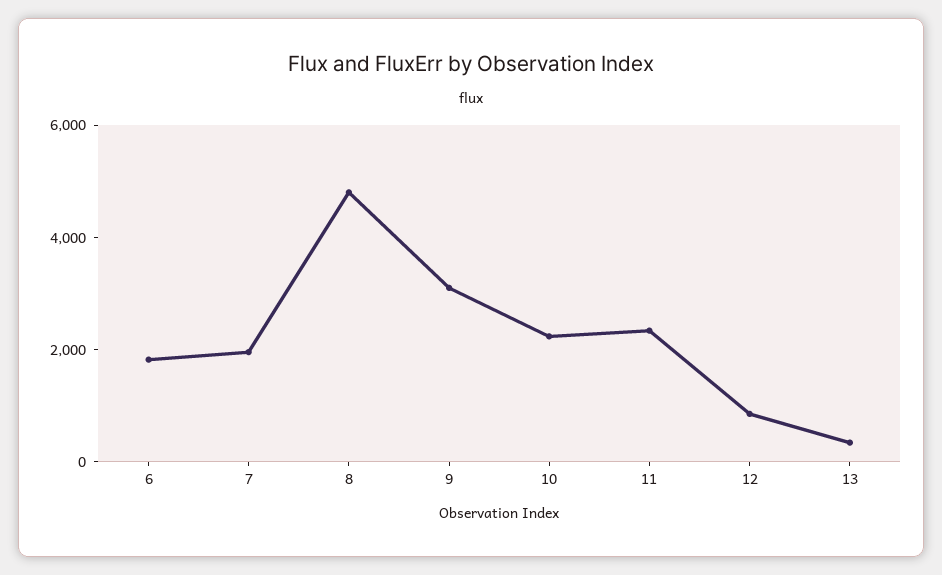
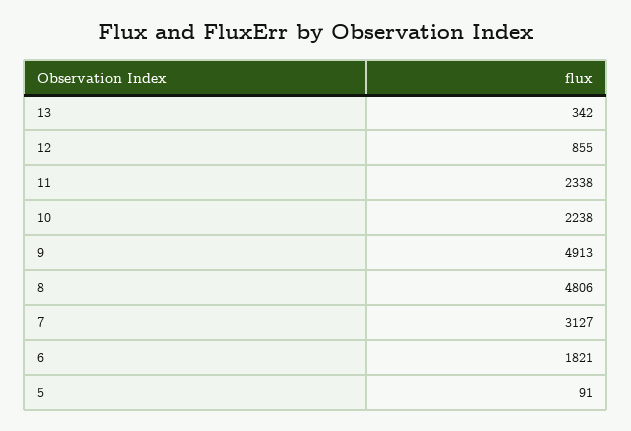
7: 2000 -> 3127
9: 3000 -> 4913
5: none -> 91

